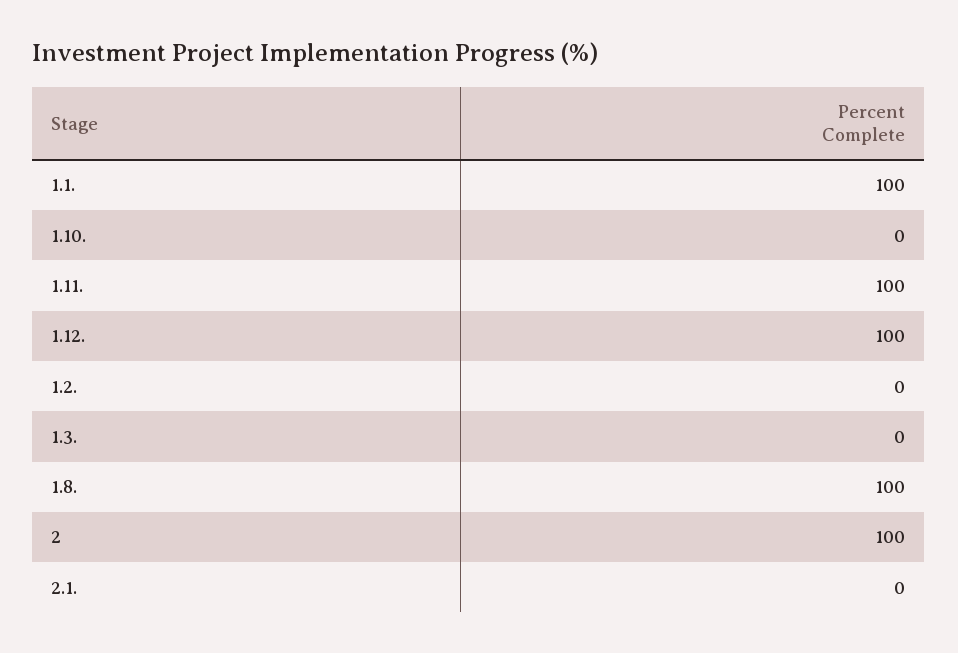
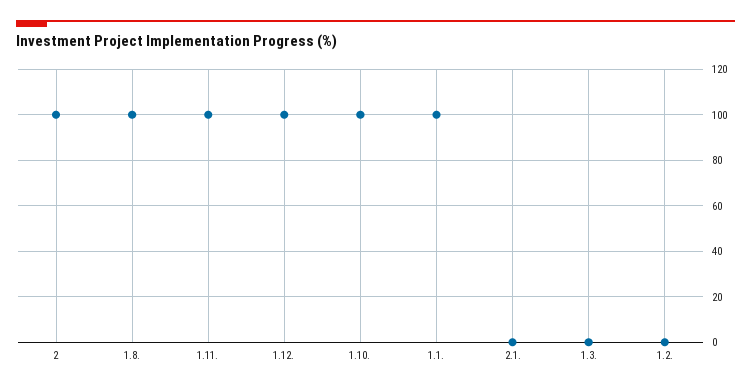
1.10.: 0 -> 100

